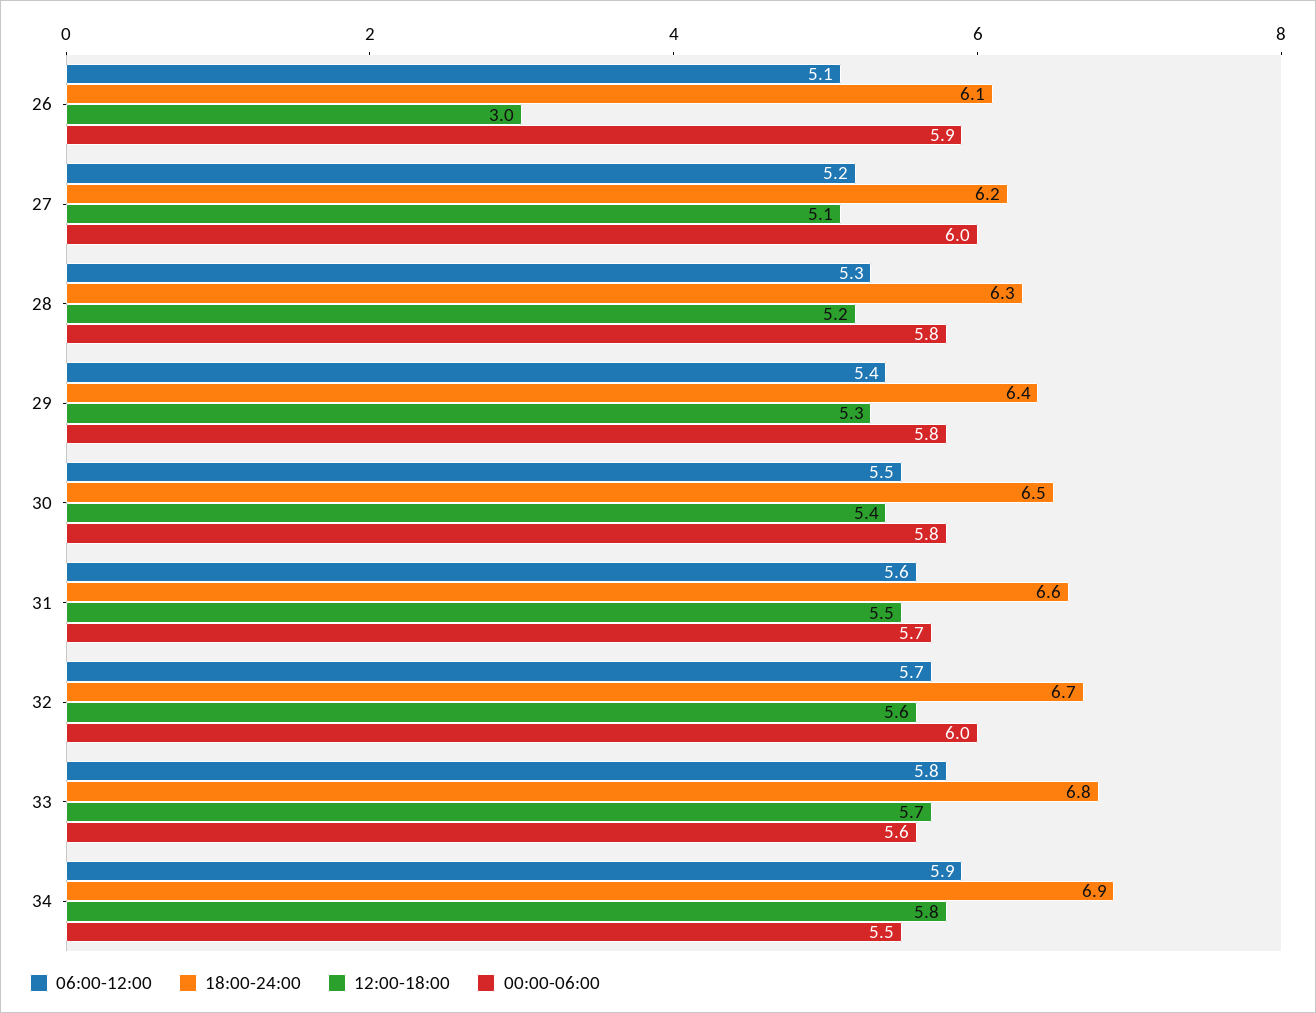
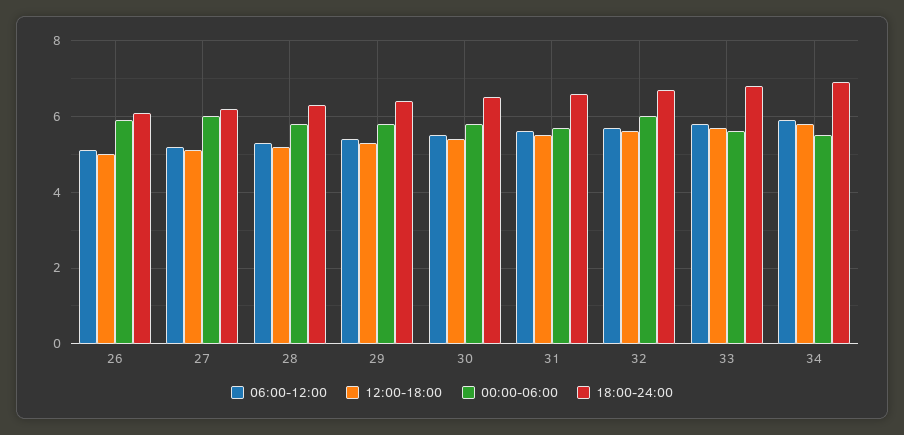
12:00-18:00, 26: 3 -> 5

